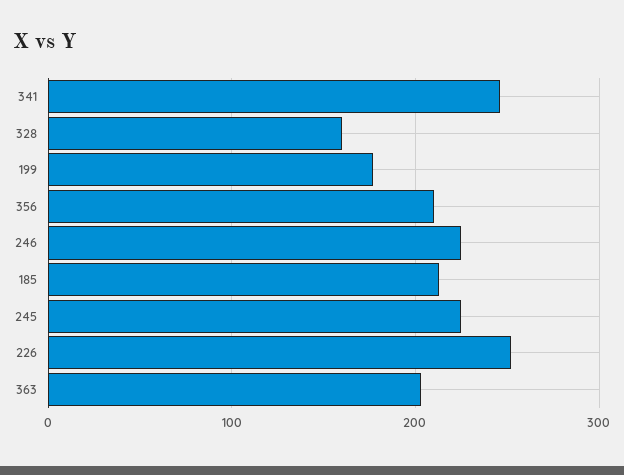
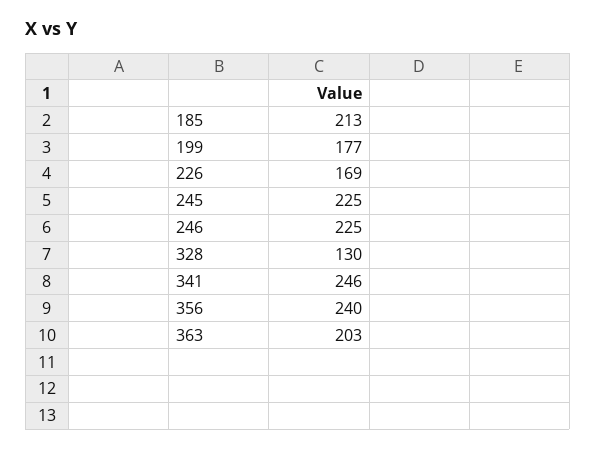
328: 160 -> 130
356: 210 -> 240
226: 250 -> 169

